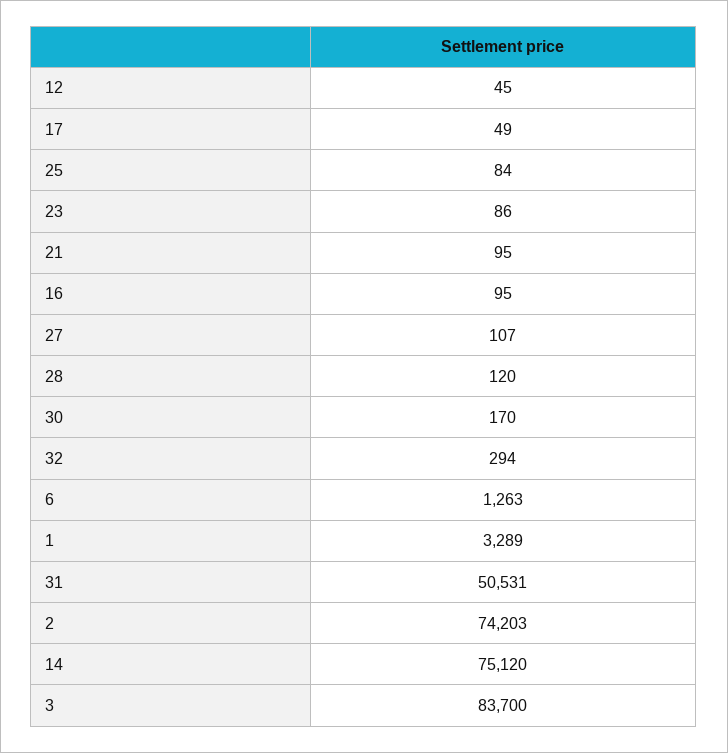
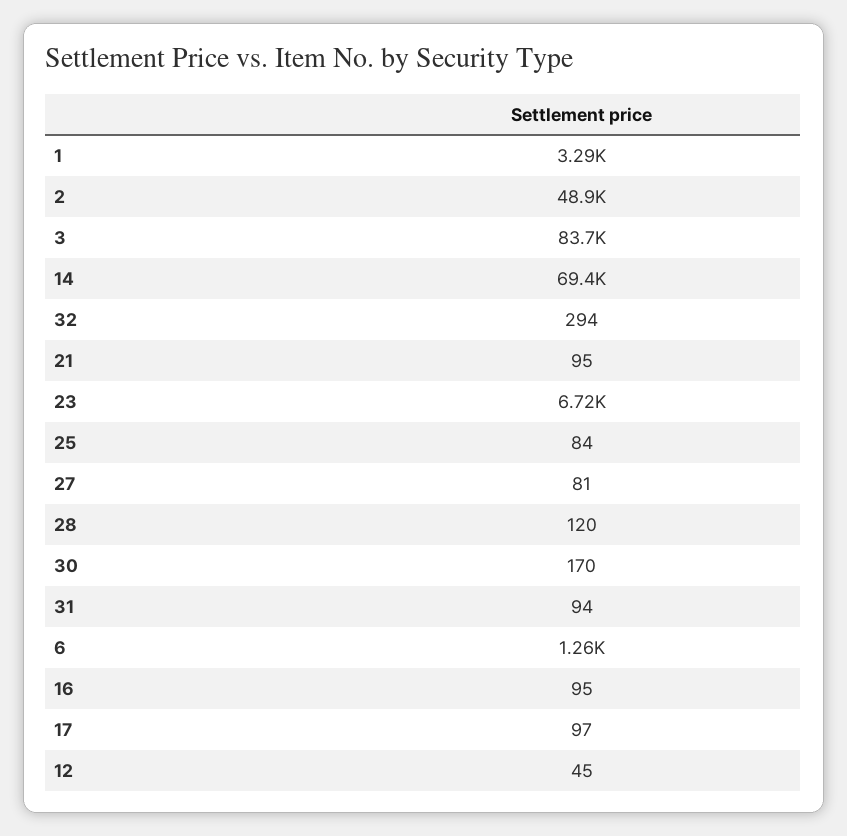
17: 49 -> 97
23: 86 -> 6720
27: 107 -> 81
31: 50531 -> 94
2: 74203 -> 48900
14: 75120 -> 69400

